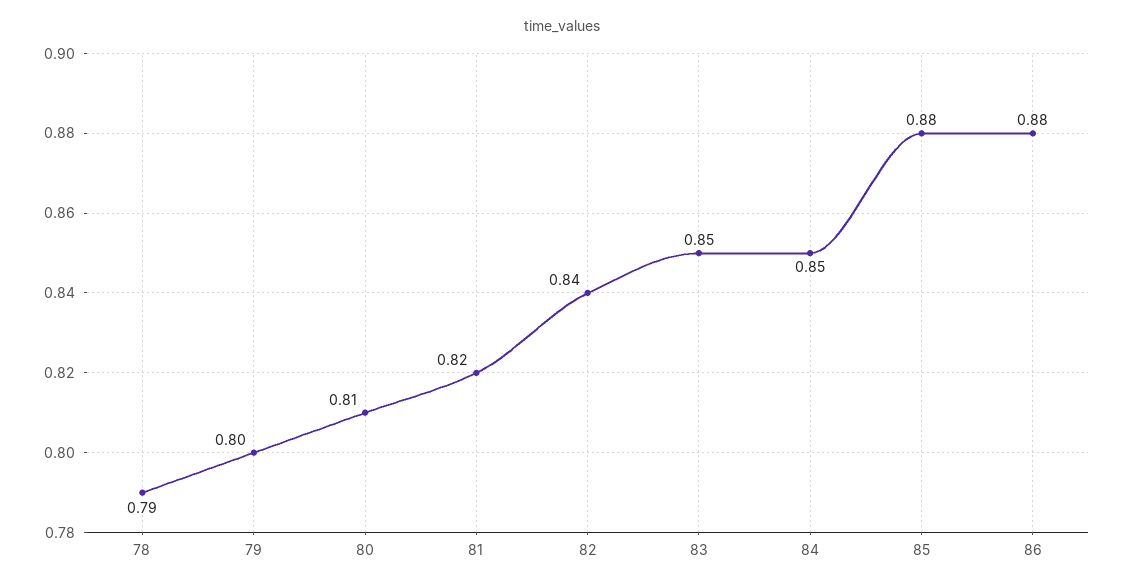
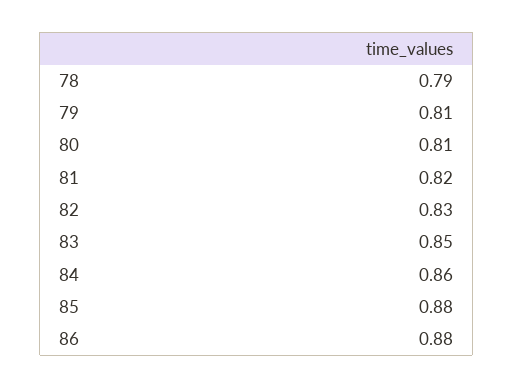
79: 0.8 -> 0.81
82: 0.84 -> 0.83
84: 0.85 -> 0.86

